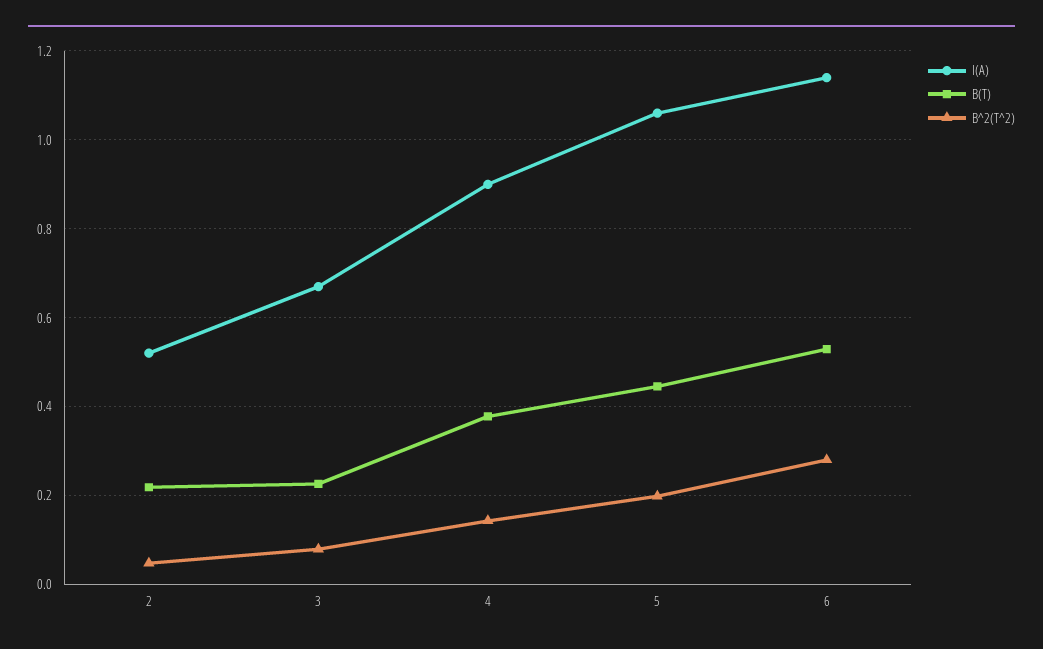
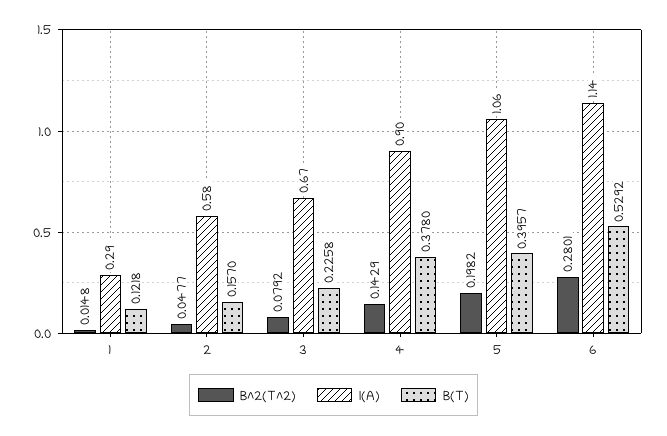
I(A), 2: 0.52 -> 0.58
B(T), 2: 0.22 -> 0.157
B(T), 5: 0.44 -> 0.3957
B^2(T^2), 1: none -> 0.0148
I(A), 1: none -> 0.29
B(T), 1: none -> 0.1218

